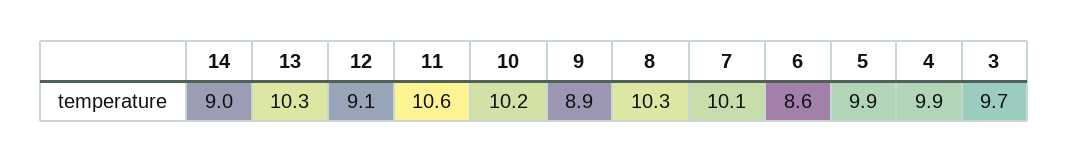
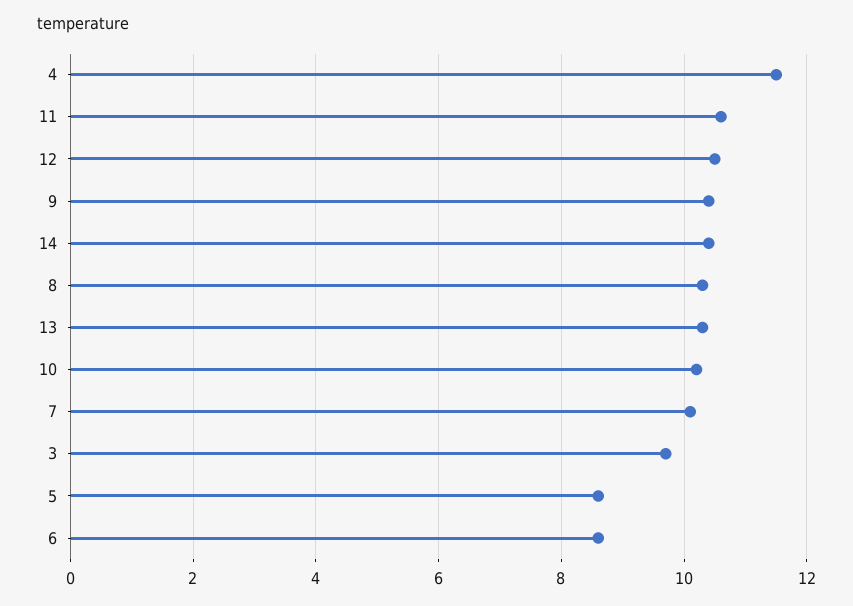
14: 9 -> 10.5
12: 9.1 -> 10.5
9: 8.9 -> 10.5
5: 9.9 -> 8.5
4: 9.9 -> 11.5

